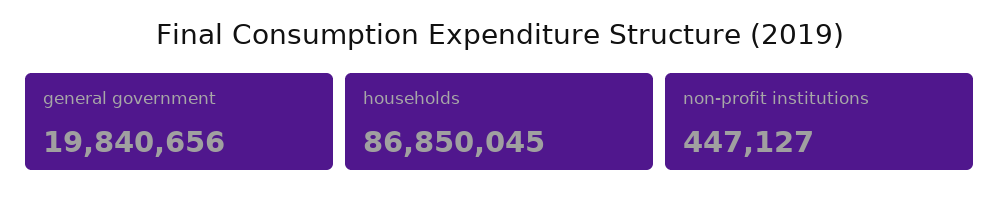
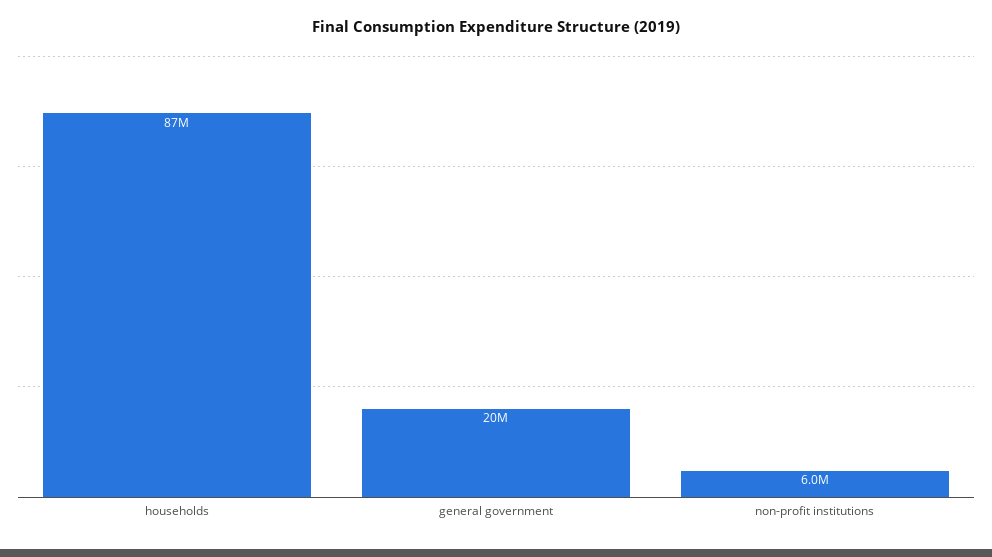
non-profit institutions: 447127 -> 6000000

